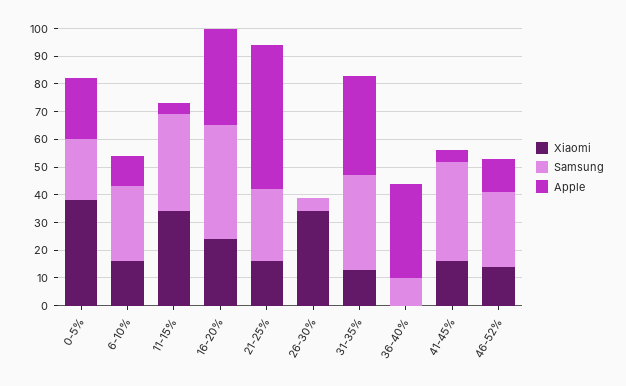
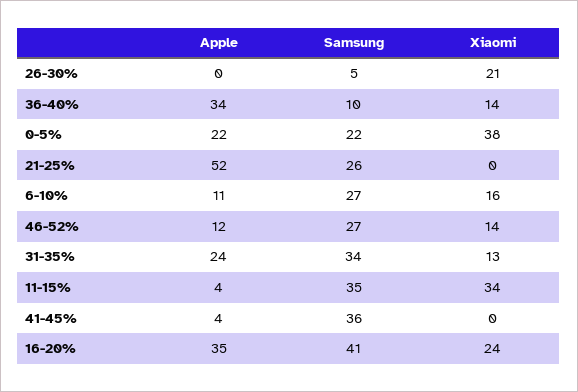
Xiaomi, 21-25%: 15 -> 0
Xiaomi, 26-30%: 35 -> 21
Apple, 31-35%: 35 -> 24
Xiaomi, 36-40%: 0 -> 14
Xiaomi, 41-45%: 15 -> 0

